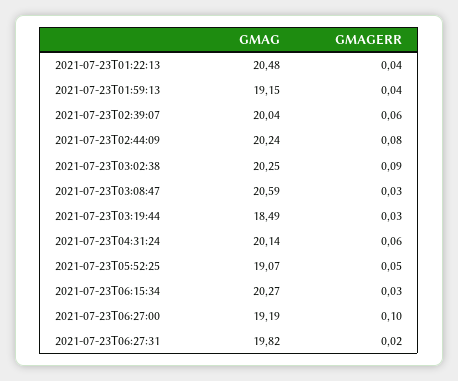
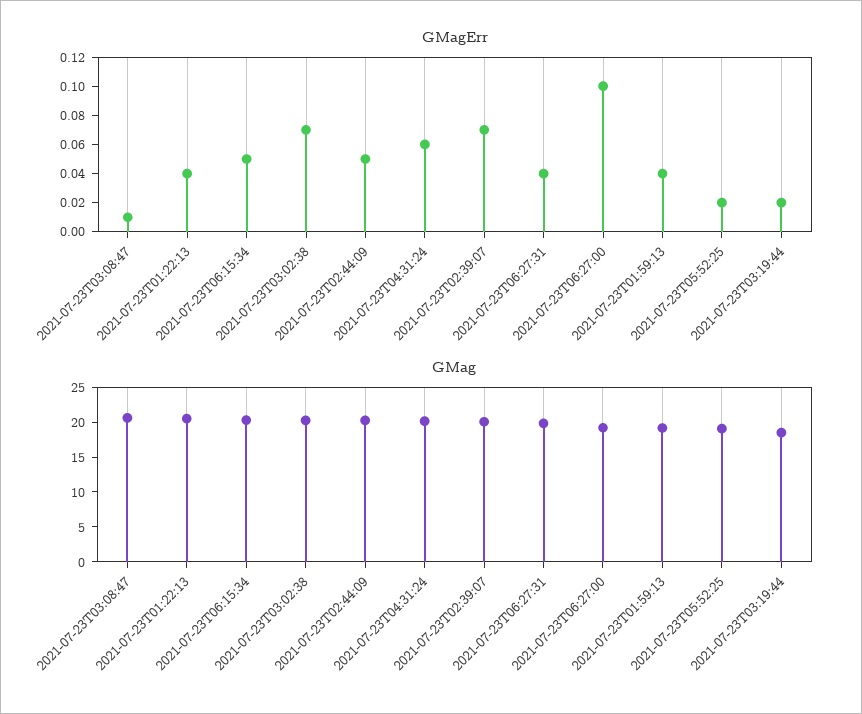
GMAGERR, 2021-07-23T02:39:07: 0.06 -> 0.07
GMAGERR, 2021-07-23T02:44:09: 0.08 -> 0.05
GMAGERR, 2021-07-23T03:02:38: 0.09 -> 0.07
GMAGERR, 2021-07-23T03:08:47: 0.03 -> 0.01
GMAGERR, 2021-07-23T03:19:44: 0.03 -> 0.02
GMAGERR, 2021-07-23T05:52:25: 0.05 -> 0.02
GMAGERR, 2021-07-23T06:15:34: 0.03 -> 0.05
GMAGERR, 2021-07-23T06:27:31: 0.02 -> 0.04

